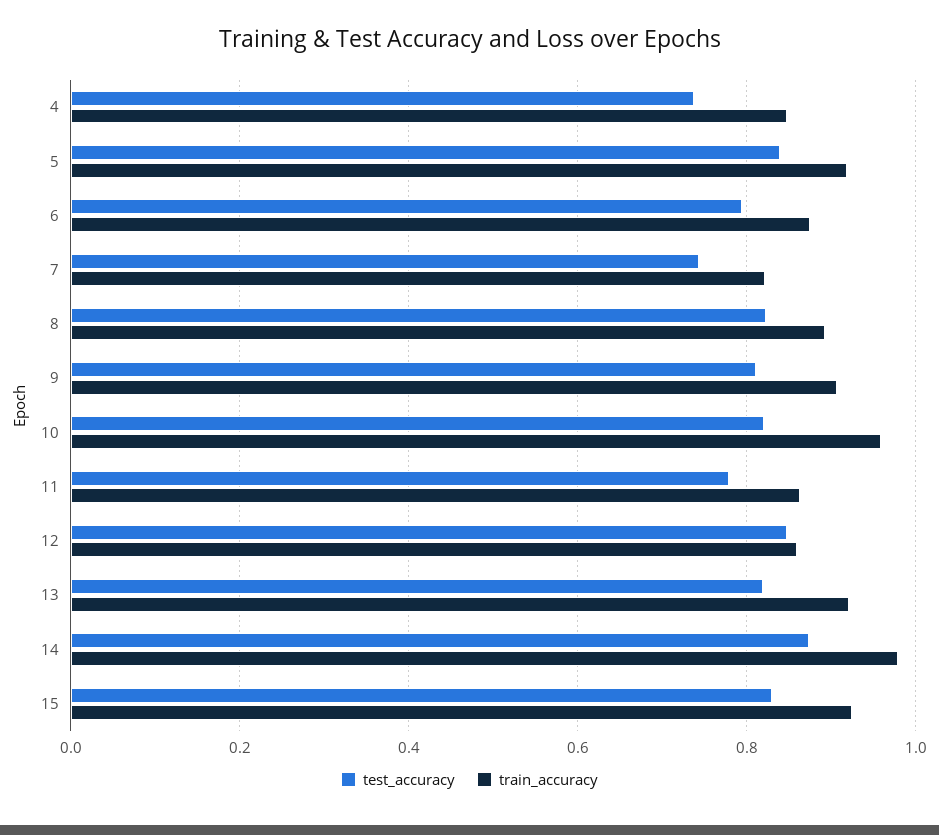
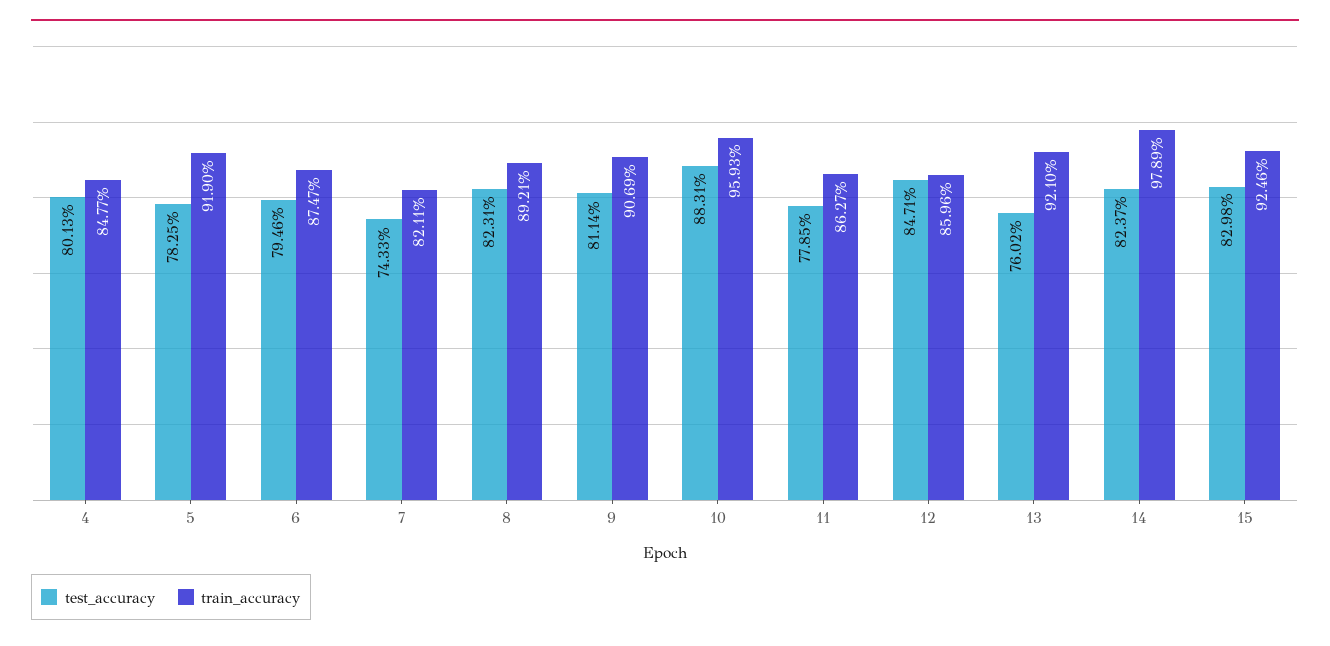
test_accuracy, 4: 0.74 -> 0.8013
test_accuracy, 5: 0.84 -> 0.7825
test_accuracy, 10: 0.82 -> 0.8831
test_accuracy, 13: 0.82 -> 0.7602
test_accuracy, 14: 0.88 -> 0.8237

